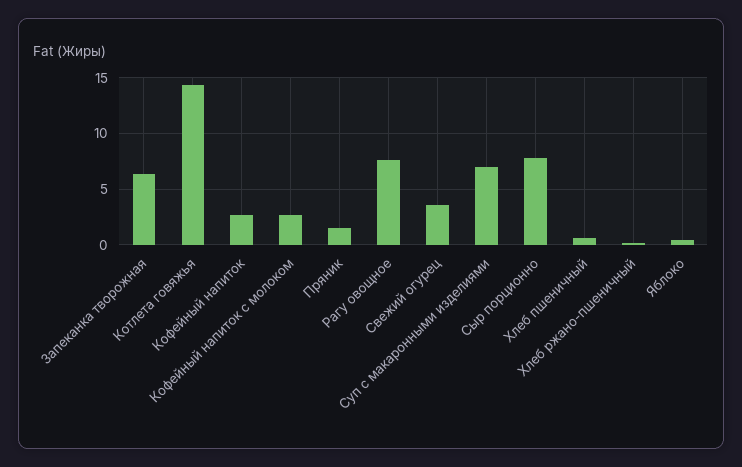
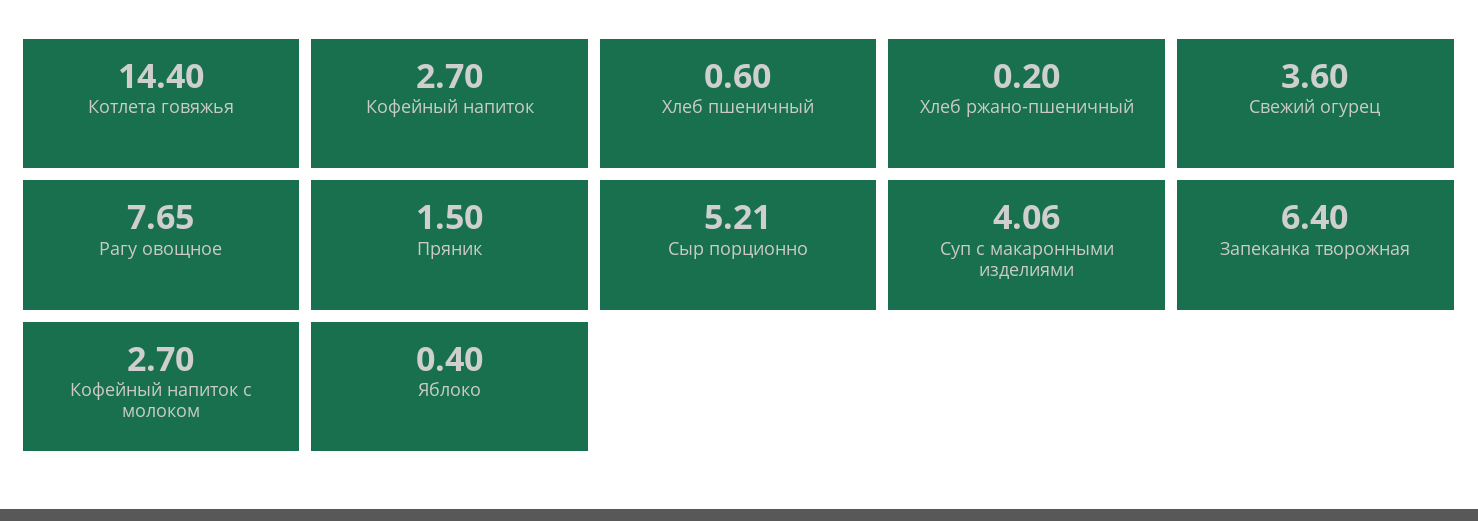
Суп с макаронными изделиями: 7 -> 4.06
Сыр порционно: 8 -> 5.21

